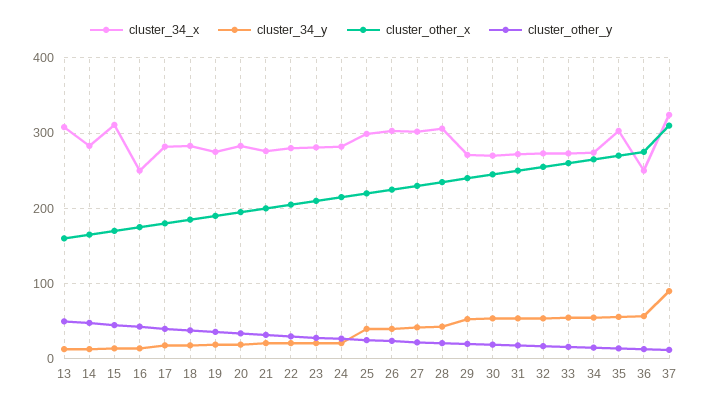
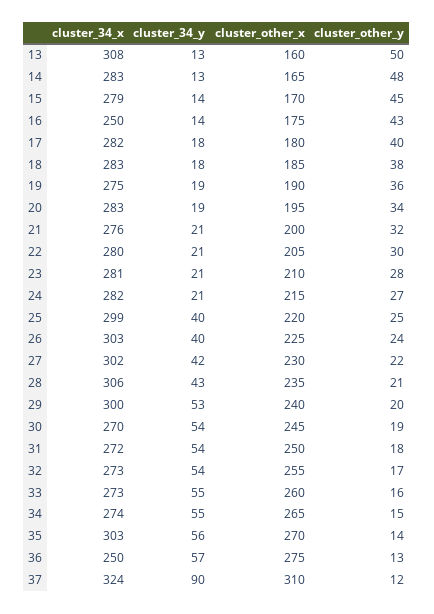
cluster_34_x, 15: 310 -> 279
cluster_34_x, 29: 270 -> 300

